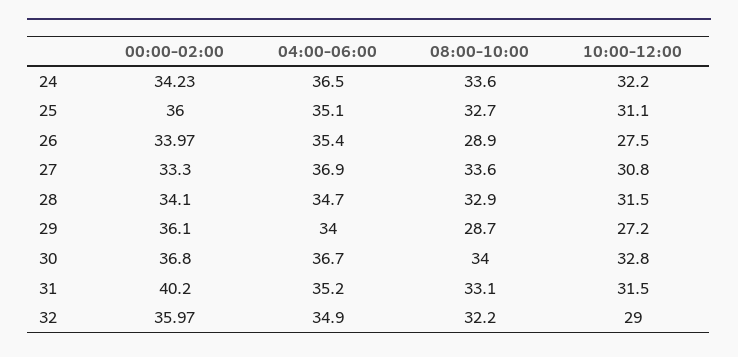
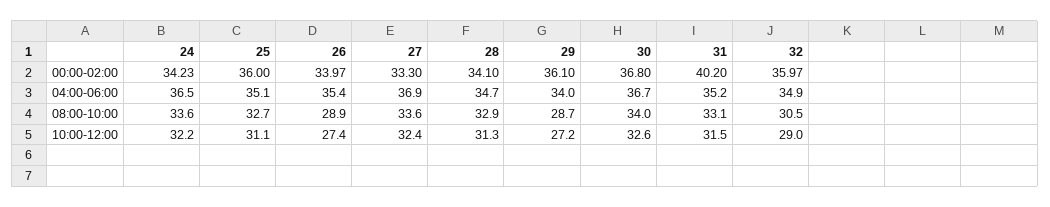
10:00-12:00, 26: 27.5 -> 27.4
10:00-12:00, 27: 30.8 -> 32.4
10:00-12:00, 28: 31.5 -> 31.3
10:00-12:00, 30: 32.8 -> 32.6
08:00-10:00, 32: 32.2 -> 30.5

